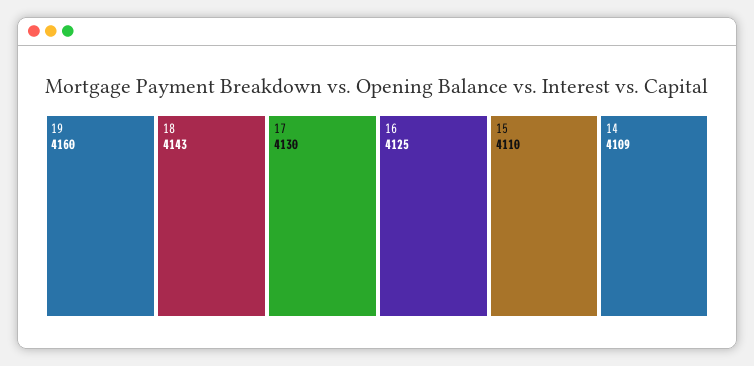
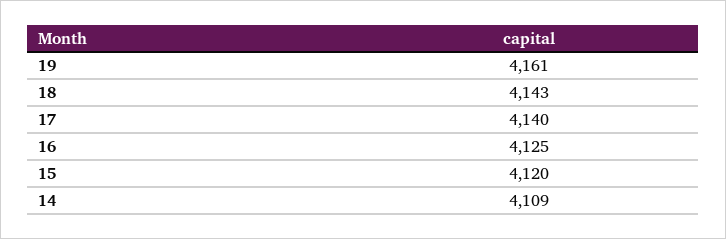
19: 4160 -> 4161
17: 4130 -> 4140
15: 4110 -> 4120

